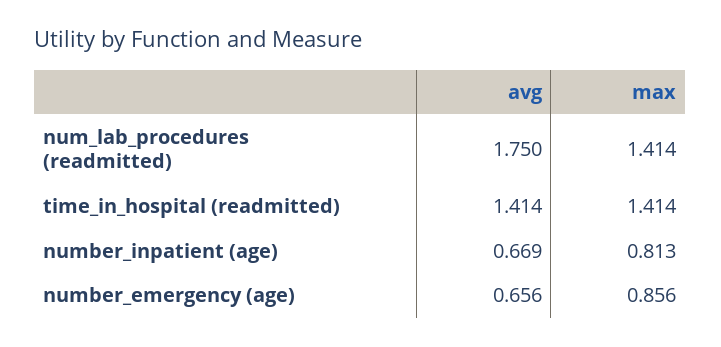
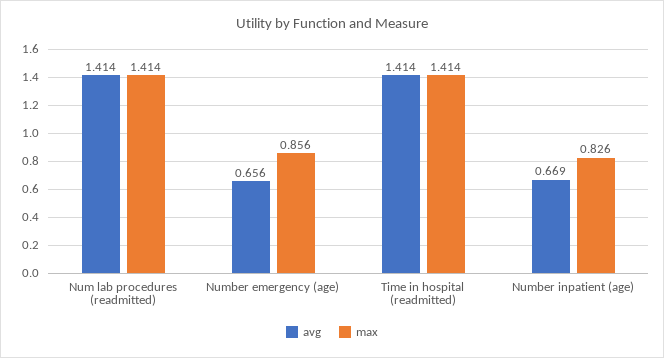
avg, num_lab_procedures (readmitted): 1.75 -> 1.414
max, number_inpatient (age): 0.813 -> 0.826

